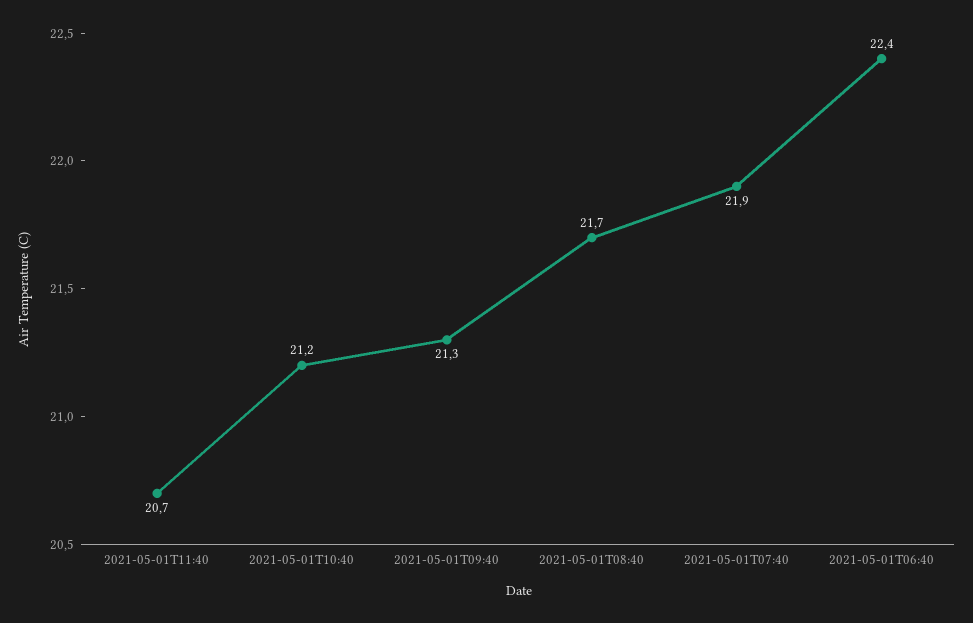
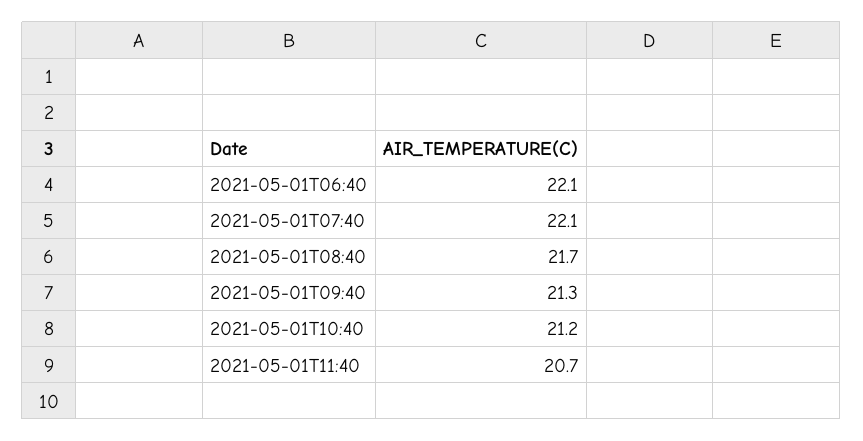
2021-05-01T07:40: 21.9 -> 22.1
2021-05-01T06:40: 22.4 -> 22.1

